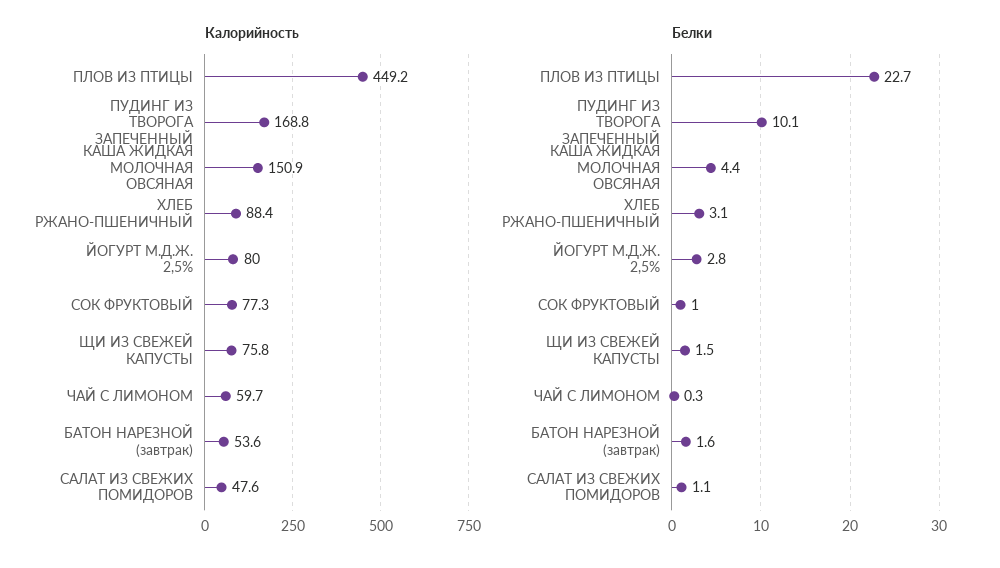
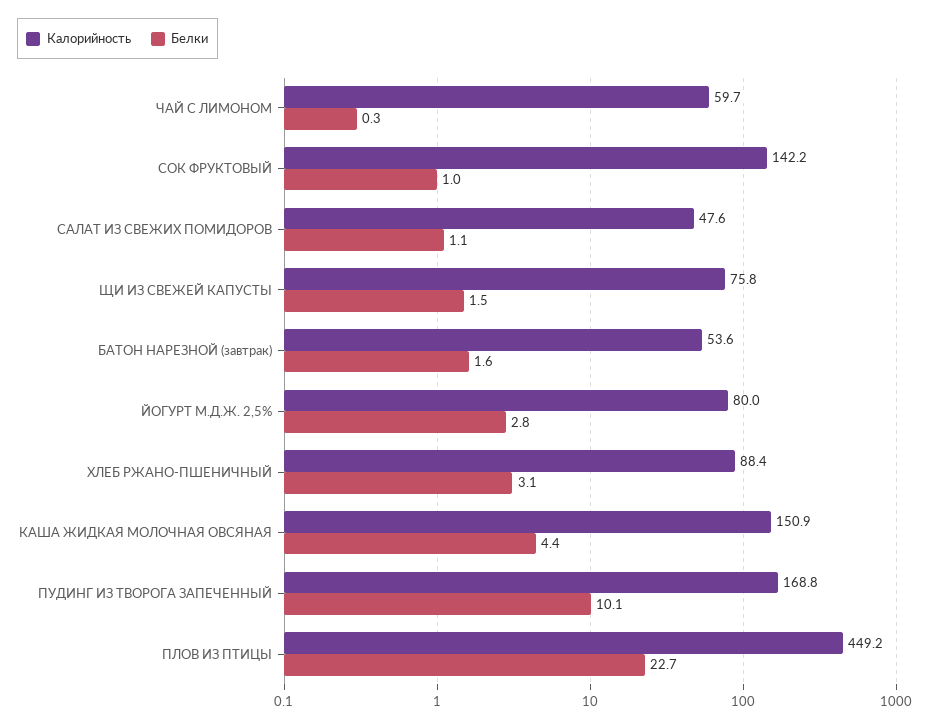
Калорийность, СОК ФРУКТОВЫЙ: 77.3 -> 142.2

